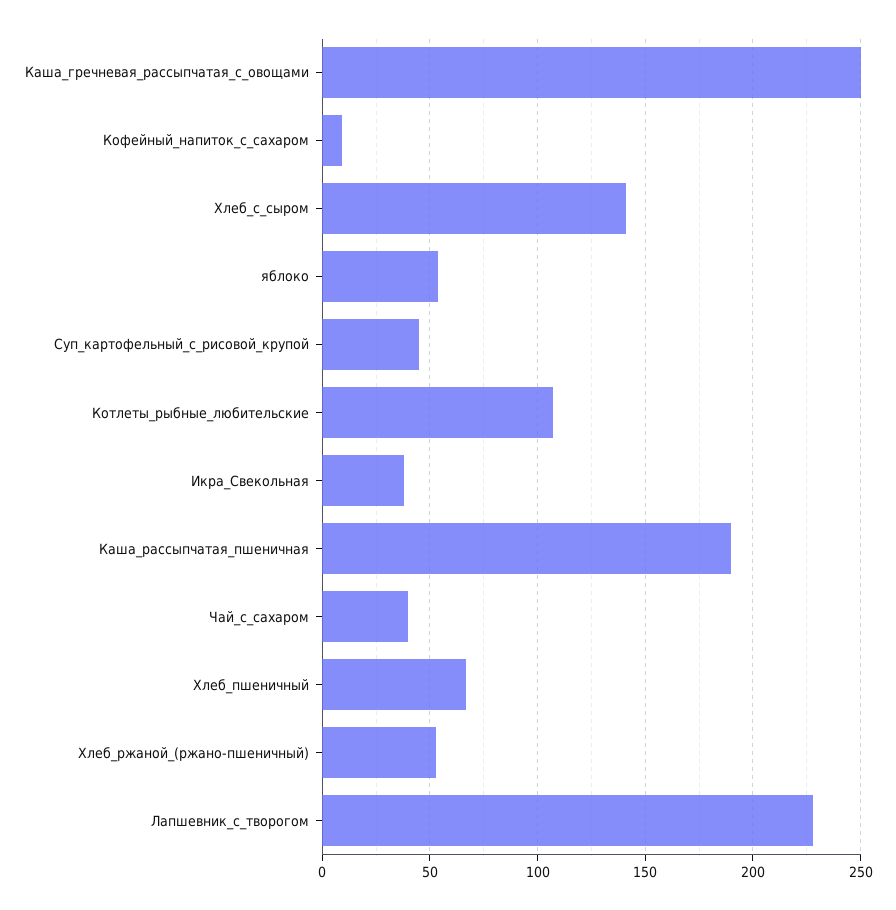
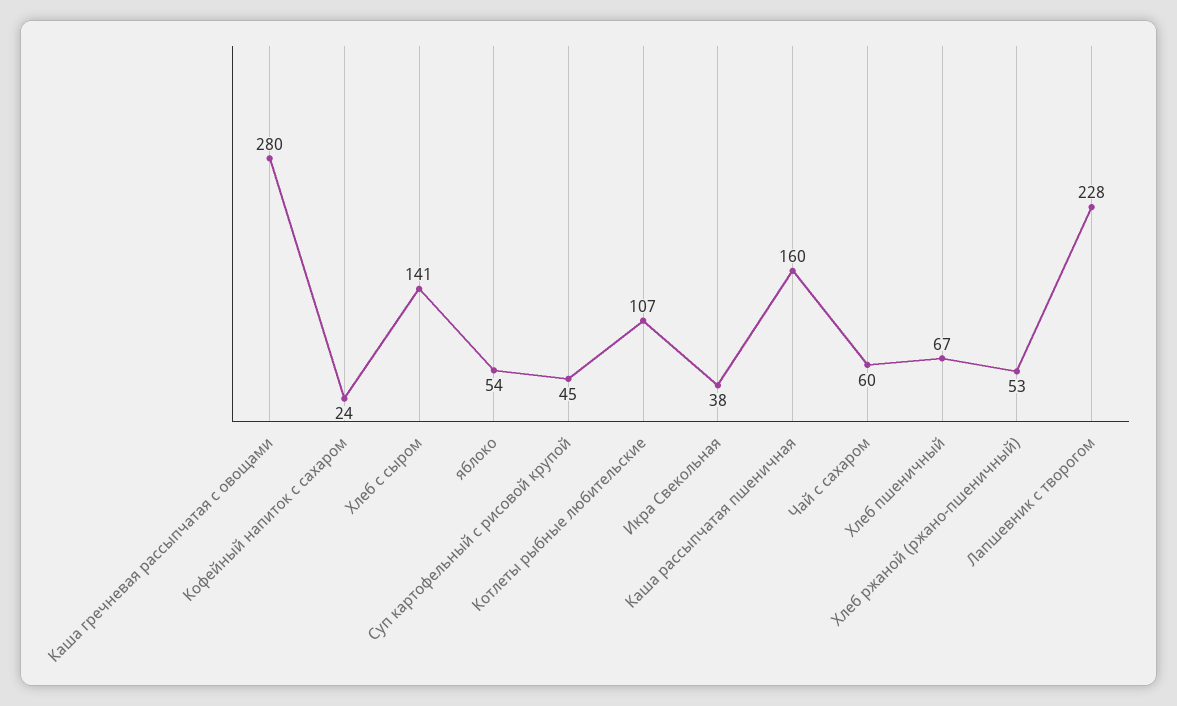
Каша_гречневая_рассыпчатая_с_овощами: 250 -> 280
Кофейный_напиток_с_сахаром: 10 -> 24
Каша_рассыпчатая_пшеничная: 190 -> 160
Чай_с_сахаром: 40 -> 60

